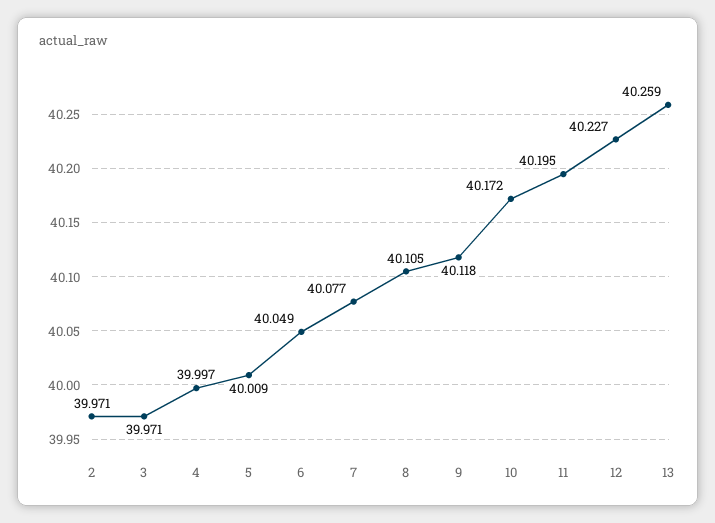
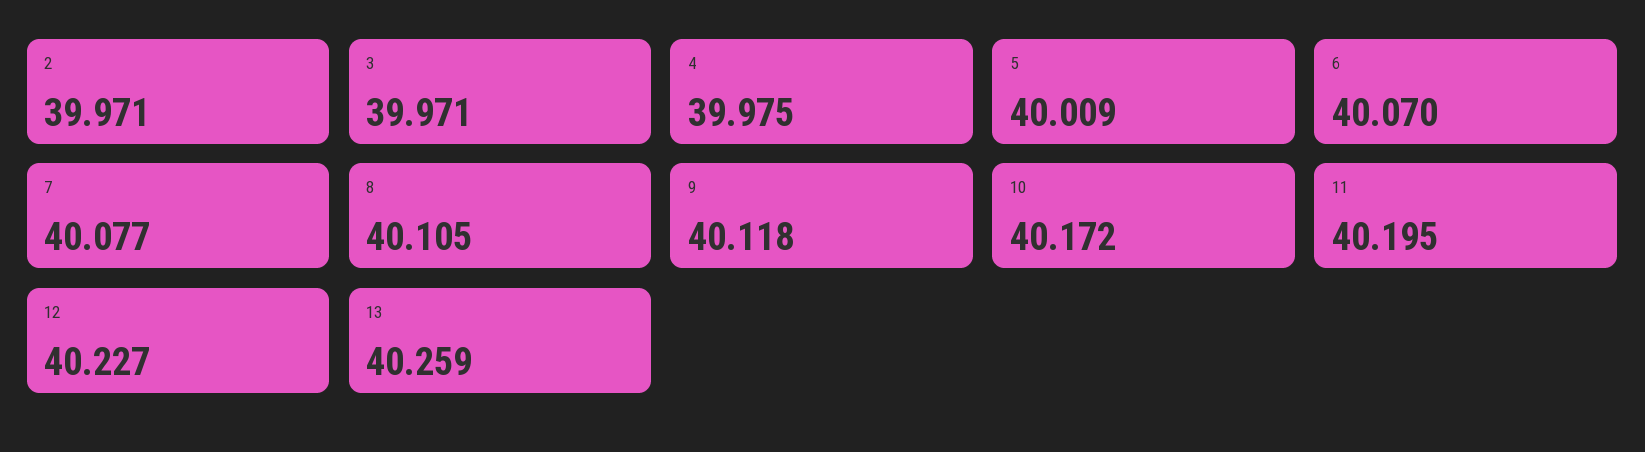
4: 39.997 -> 39.975
6: 40.049 -> 40.07

